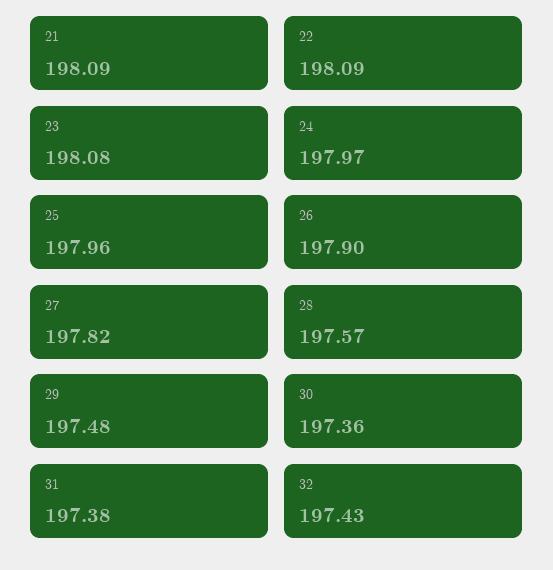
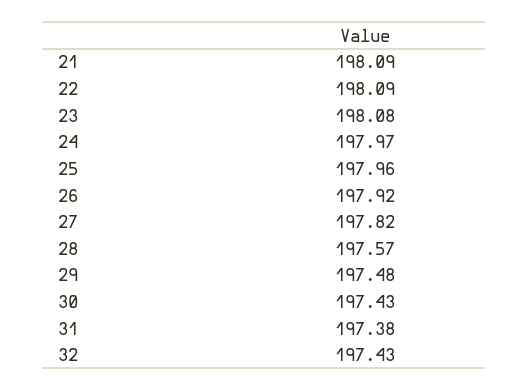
26: 197.9 -> 197.92
30: 197.36 -> 197.43

